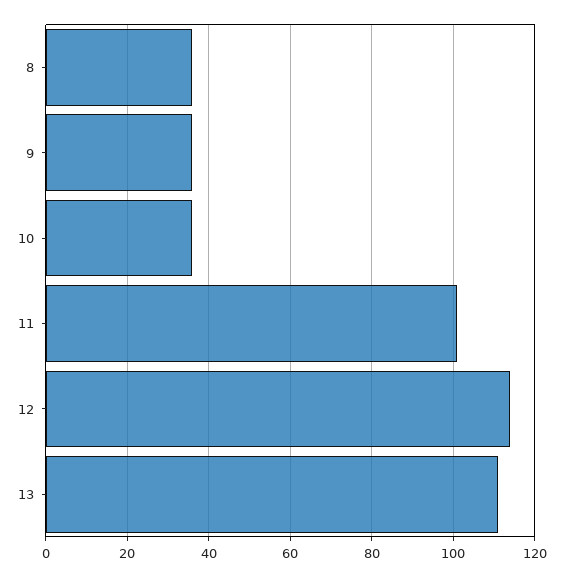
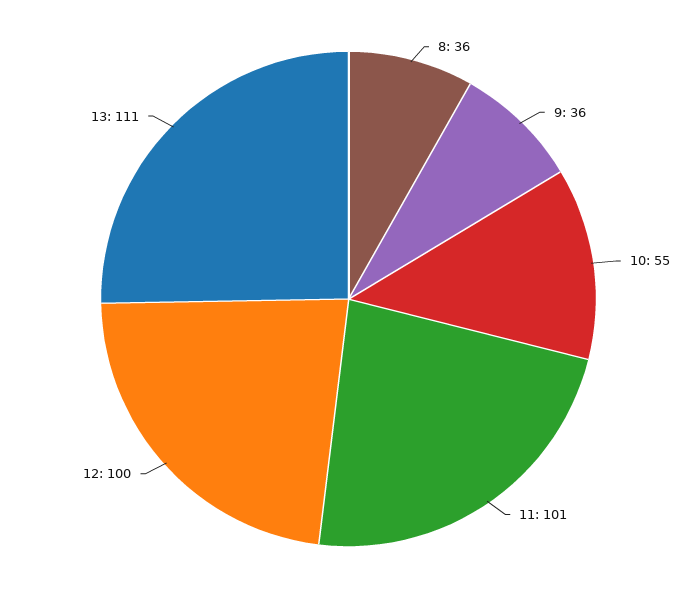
10: 35 -> 55
12: 115 -> 100

